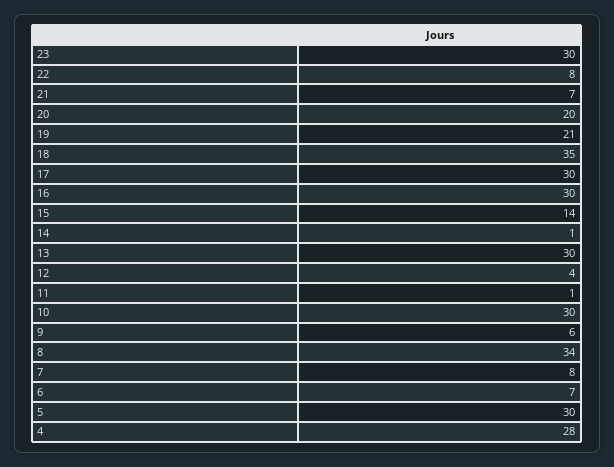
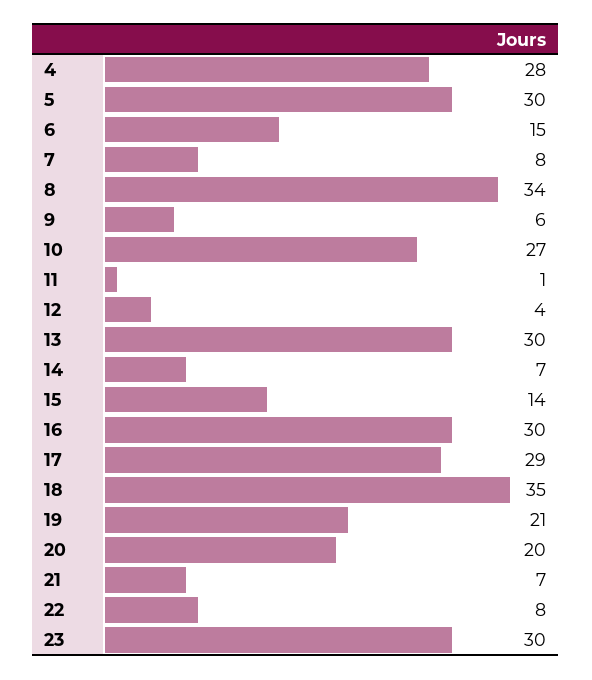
17: 30 -> 29
14: 1 -> 7
10: 30 -> 27
6: 7 -> 15

